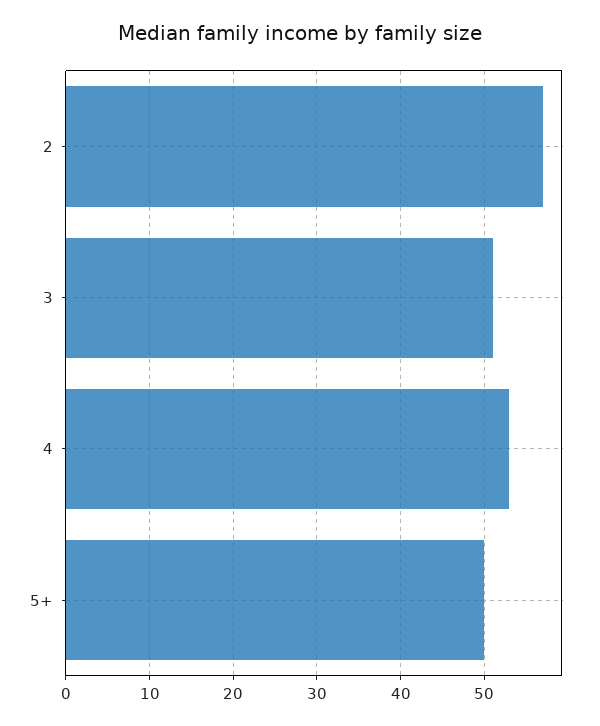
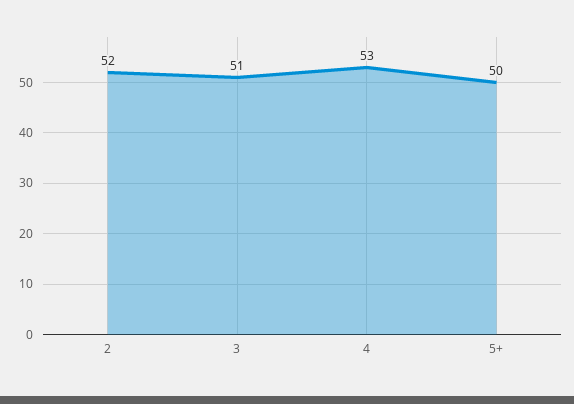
2: 57 -> 52

